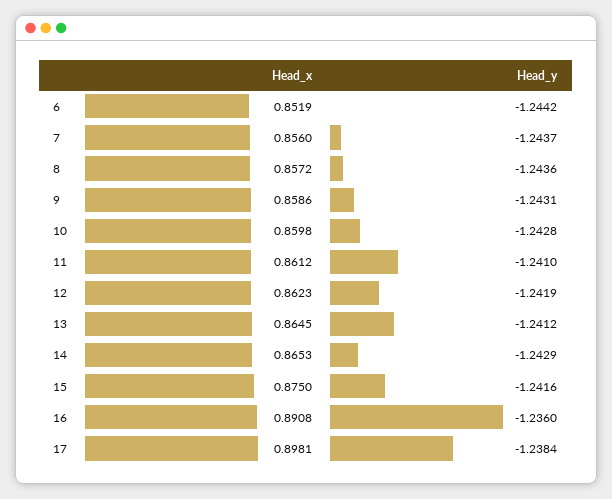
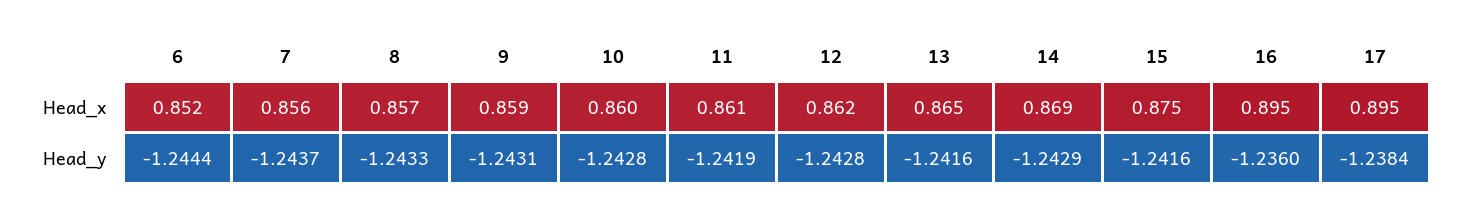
Head_y, 6: -1.2442 -> -1.2444
Head_y, 8: -1.2436 -> -1.2433
Head_y, 11: -1.241 -> -1.2419
Head_y, 12: -1.2419 -> -1.2428
Head_y, 13: -1.2412 -> -1.2416
Head_x, 14: 0.8653 -> 0.869
Head_x, 16: 0.8908 -> 0.895
Head_x, 17: 0.8981 -> 0.895

